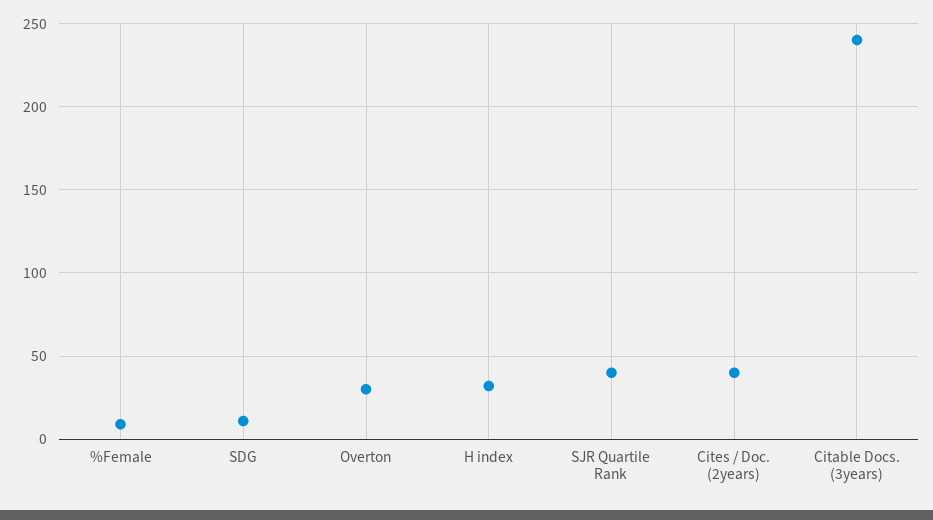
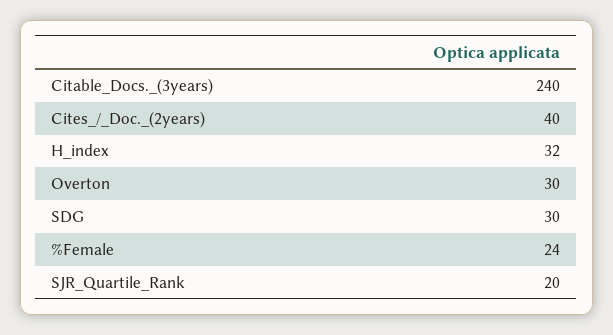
%Female: 10 -> 24
SDG: 10 -> 30
SJR Quartile Rank: 40 -> 20

